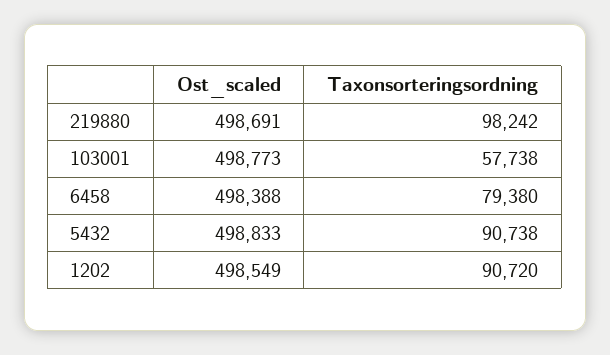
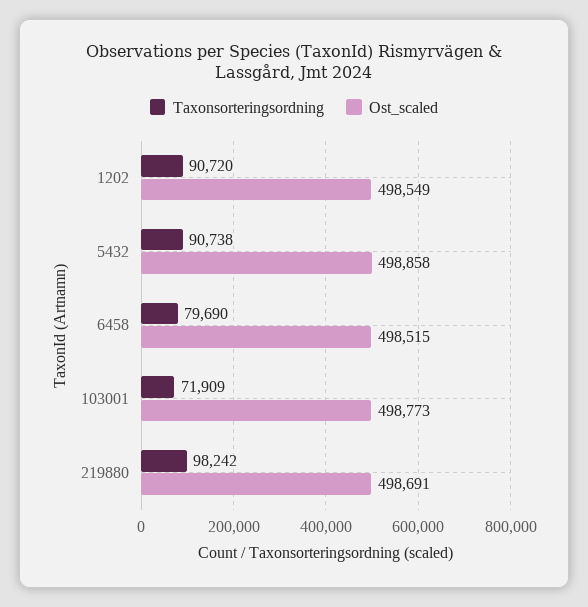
Taxonsorteringsordning, 103001: 57738 -> 71909
Ost_scaled, 6458: 498388 -> 498515
Taxonsorteringsordning, 6458: 79380 -> 79690
Ost_scaled, 5432: 498833 -> 498858

